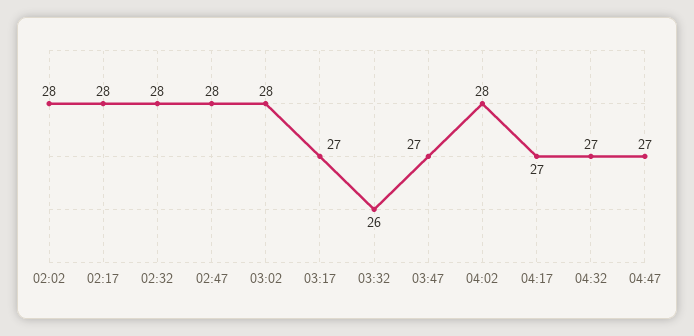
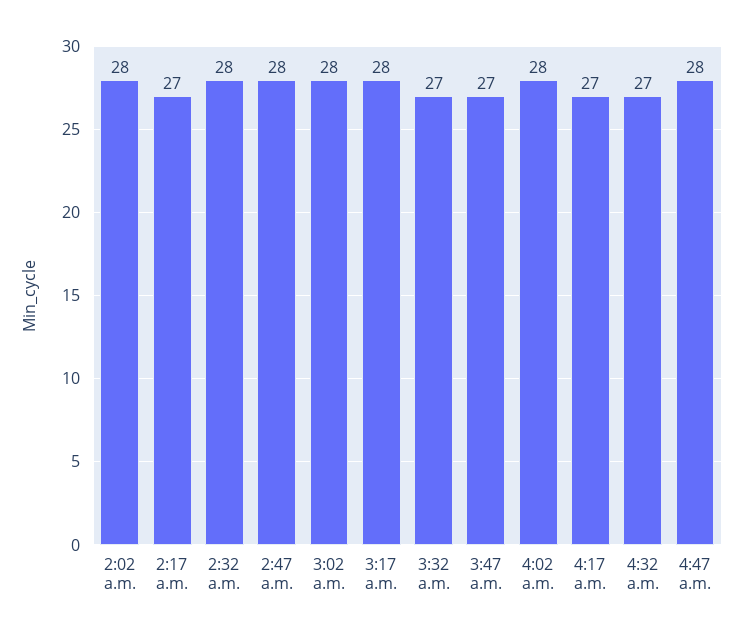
02:17: 28 -> 27
03:17: 27 -> 28
03:32: 26 -> 27
04:47: 27 -> 28

